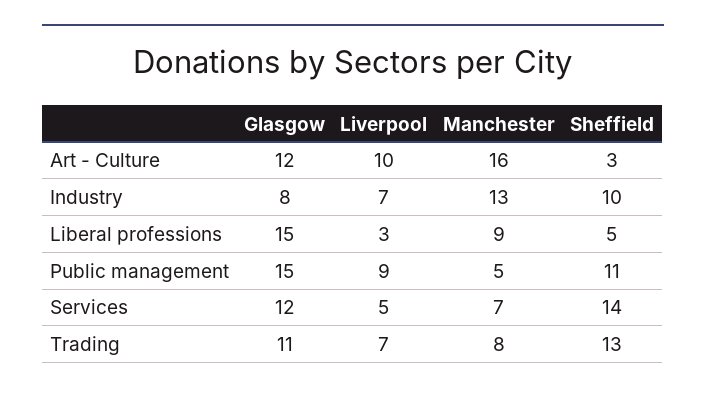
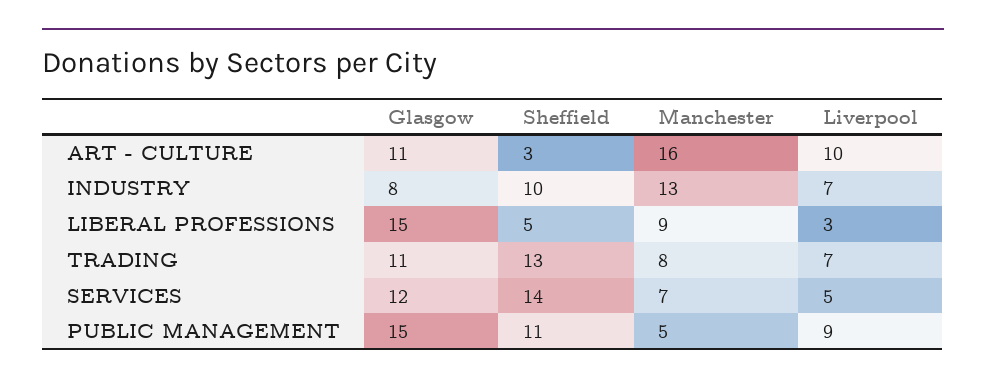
Glasgow, Art - Culture: 12 -> 11

